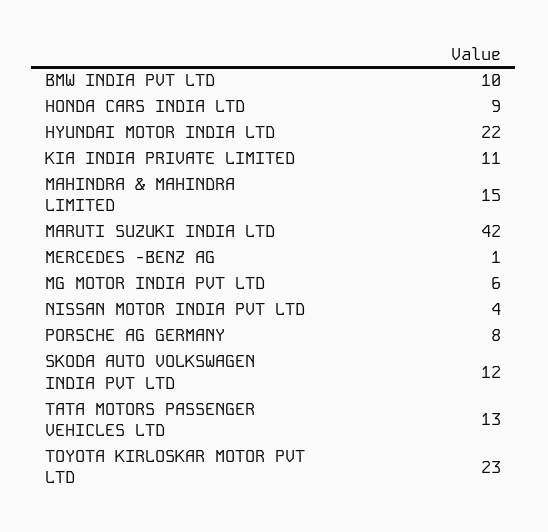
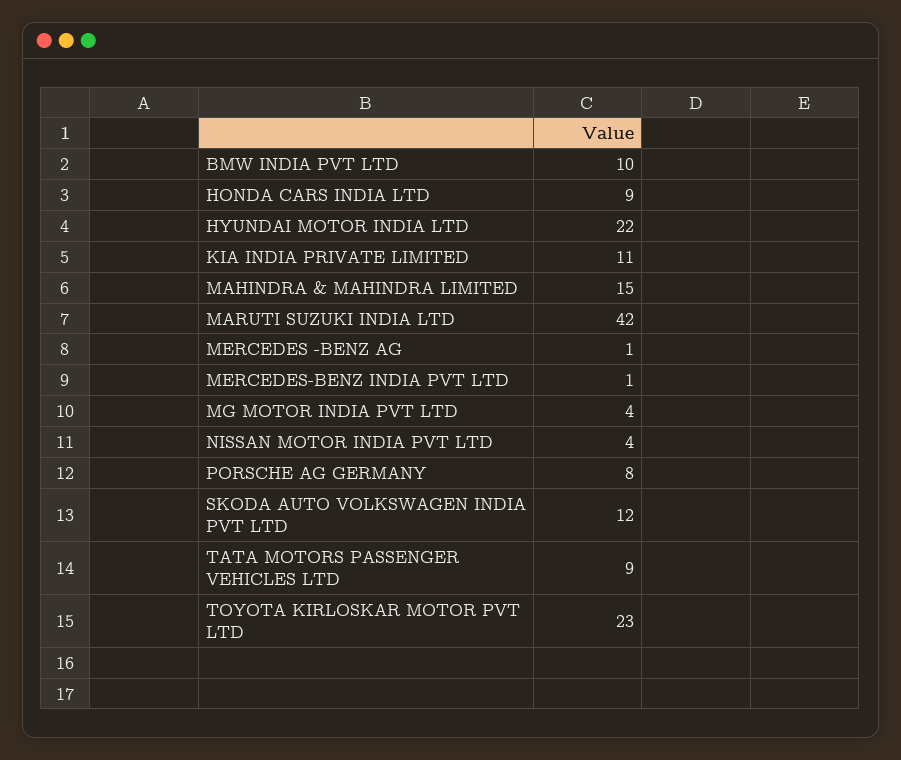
MG MOTOR INDIA PVT LTD: 6 -> 4
TATA MOTORS PASSENGER VEHICLES LTD: 13 -> 9
MERCEDES-BENZ INDIA PVT LTD: none -> 1

